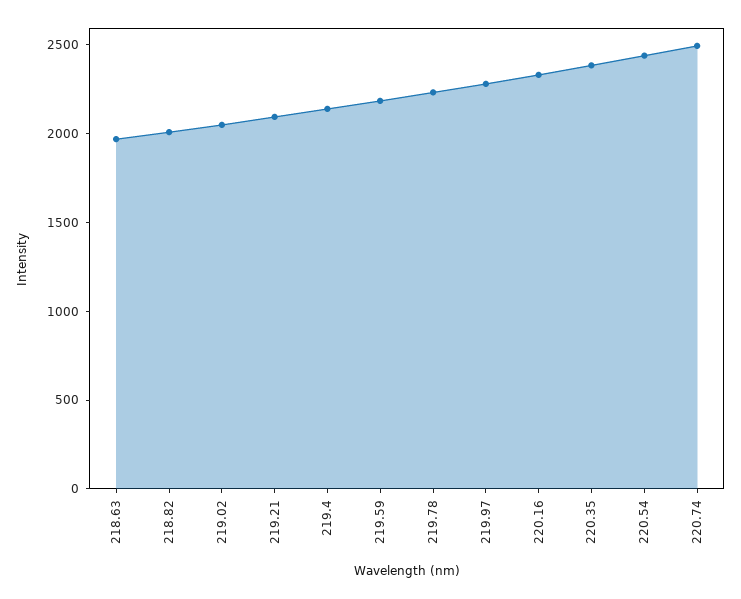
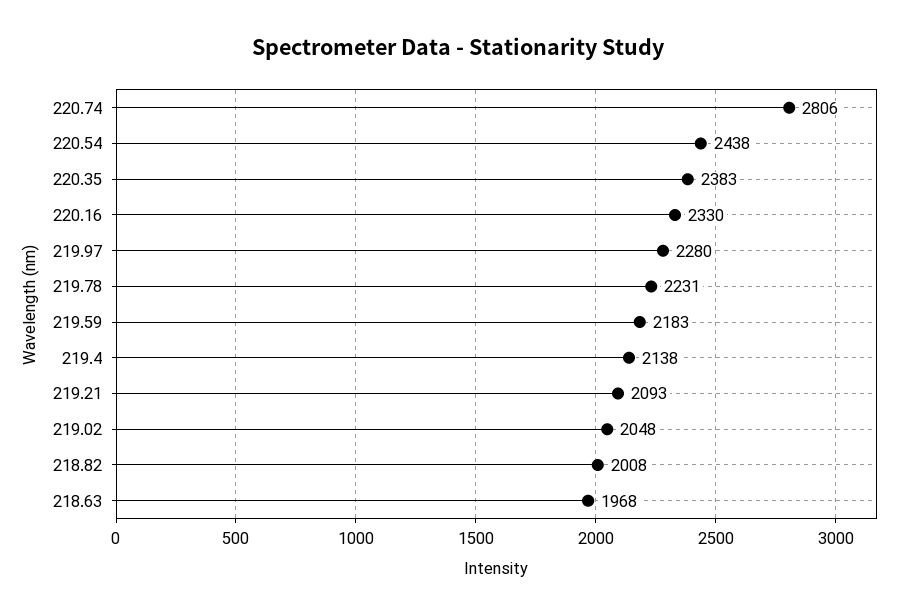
220.74: 2500 -> 2806

